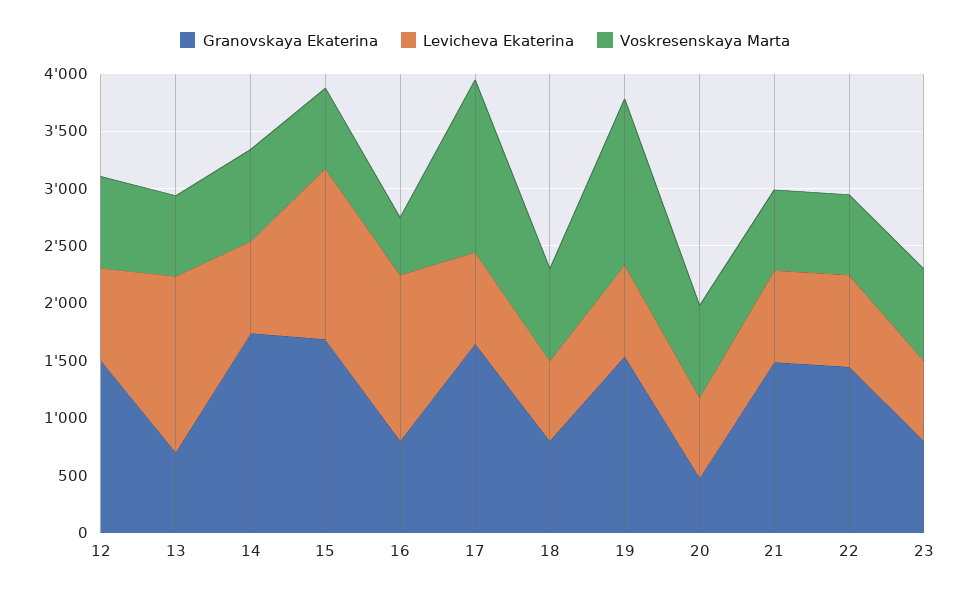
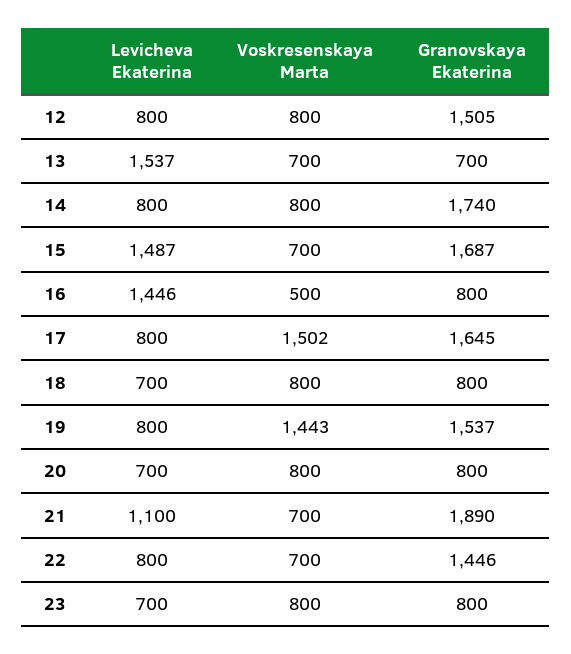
Granovskaya Ekaterina, 20: 500 -> 800
Granovskaya Ekaterina, 21: 1500 -> 1890
Levicheva Ekaterina, 21: 800 -> 1100

